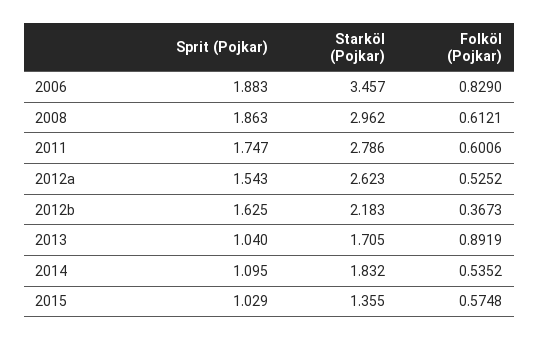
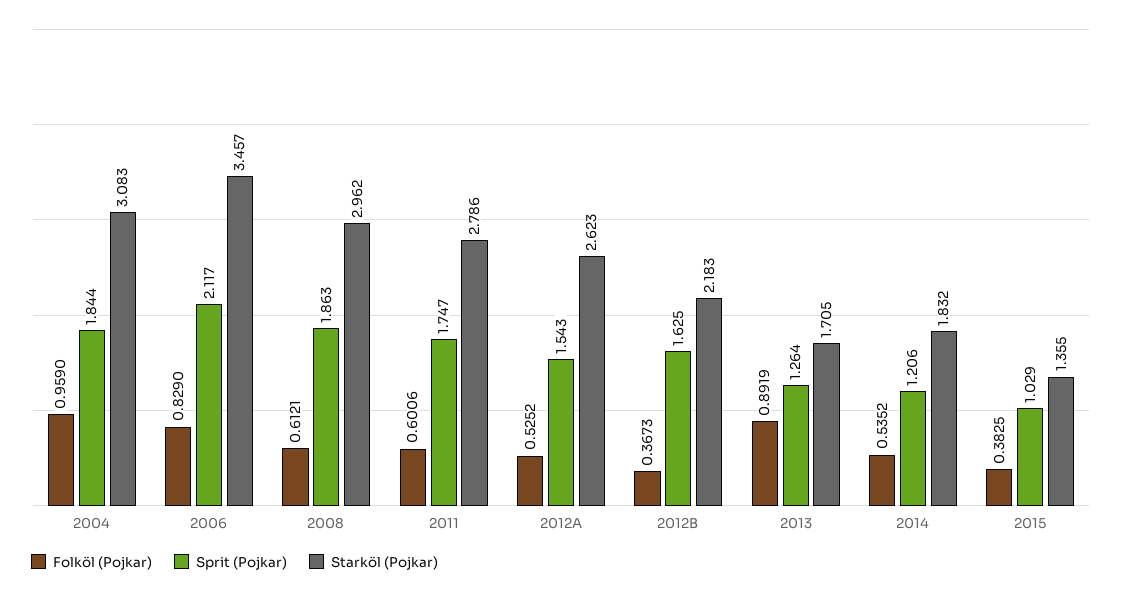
Sprit (Pojkar), 2006: 1.883 -> 2.117
Sprit (Pojkar), 2013: 1.04 -> 1.264
Sprit (Pojkar), 2014: 1.095 -> 1.206
Folköl (Pojkar), 2015: 0.5748 -> 0.3825
Folköl (Pojkar), 2004: none -> 0.959
Sprit (Pojkar), 2004: none -> 1.844
Starköl (Pojkar), 2004: none -> 3.083

